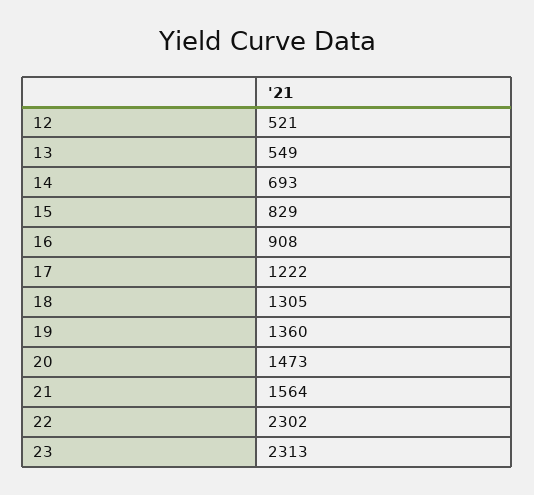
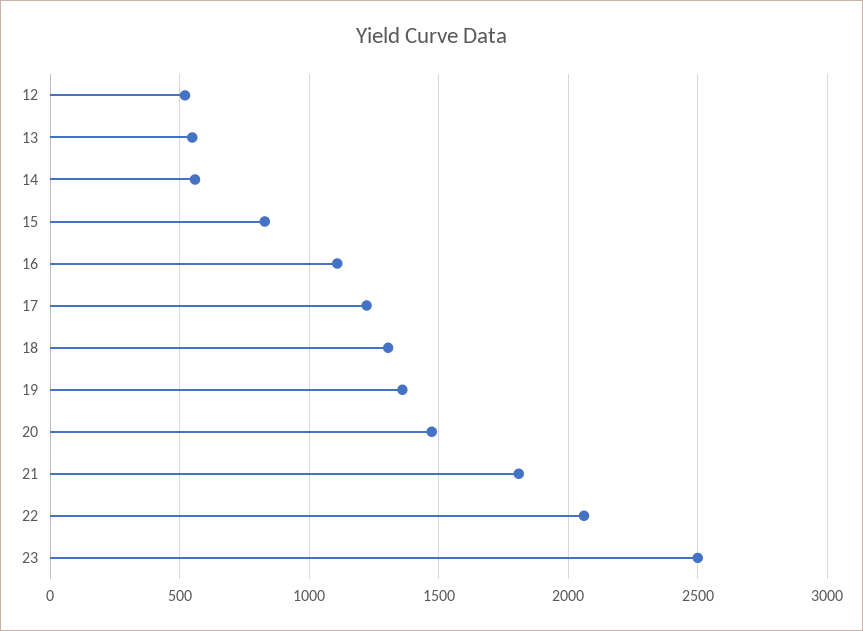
14: 693 -> 550
16: 908 -> 1100
21: 1564 -> 1800
22: 2302 -> 2050
23: 2313 -> 2500

